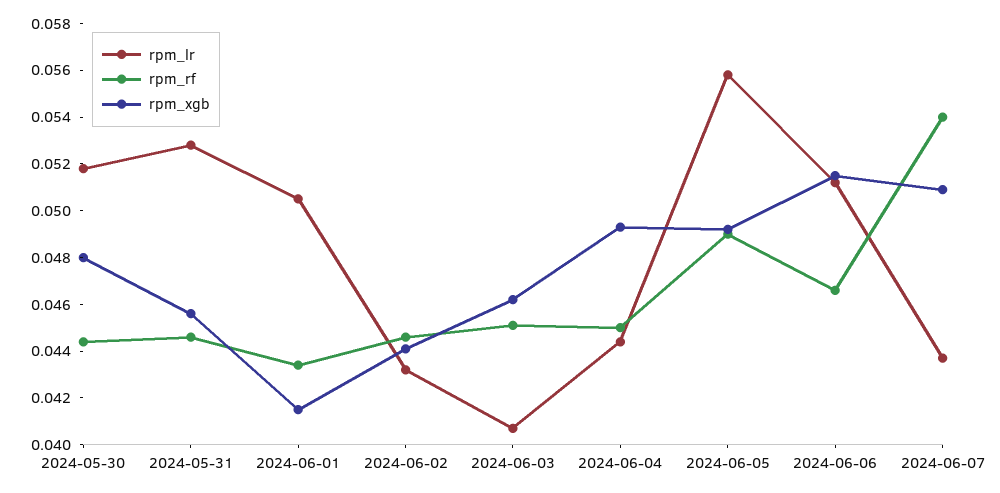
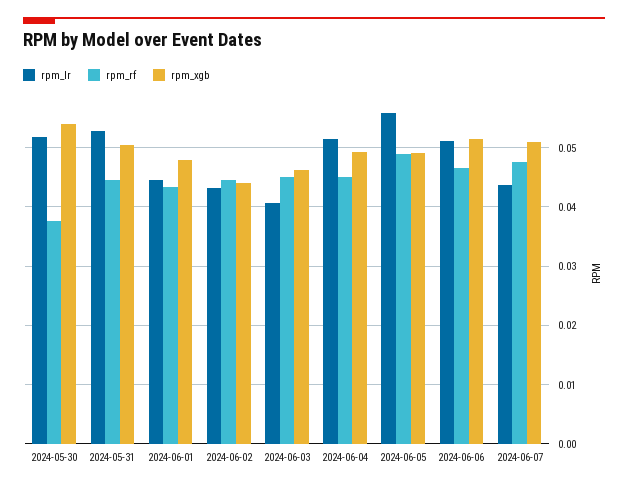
rpm_rf, 2024-05-30: 0.0445 -> 0.038
rpm_xgb, 2024-05-30: 0.048 -> 0.054
rpm_xgb, 2024-05-31: 0.0455 -> 0.05
rpm_lr, 2024-06-01: 0.0505 -> 0.044
rpm_xgb, 2024-06-01: 0.0415 -> 0.048
rpm_lr, 2024-06-04: 0.0445 -> 0.052
rpm_rf, 2024-06-07: 0.054 -> 0.048

